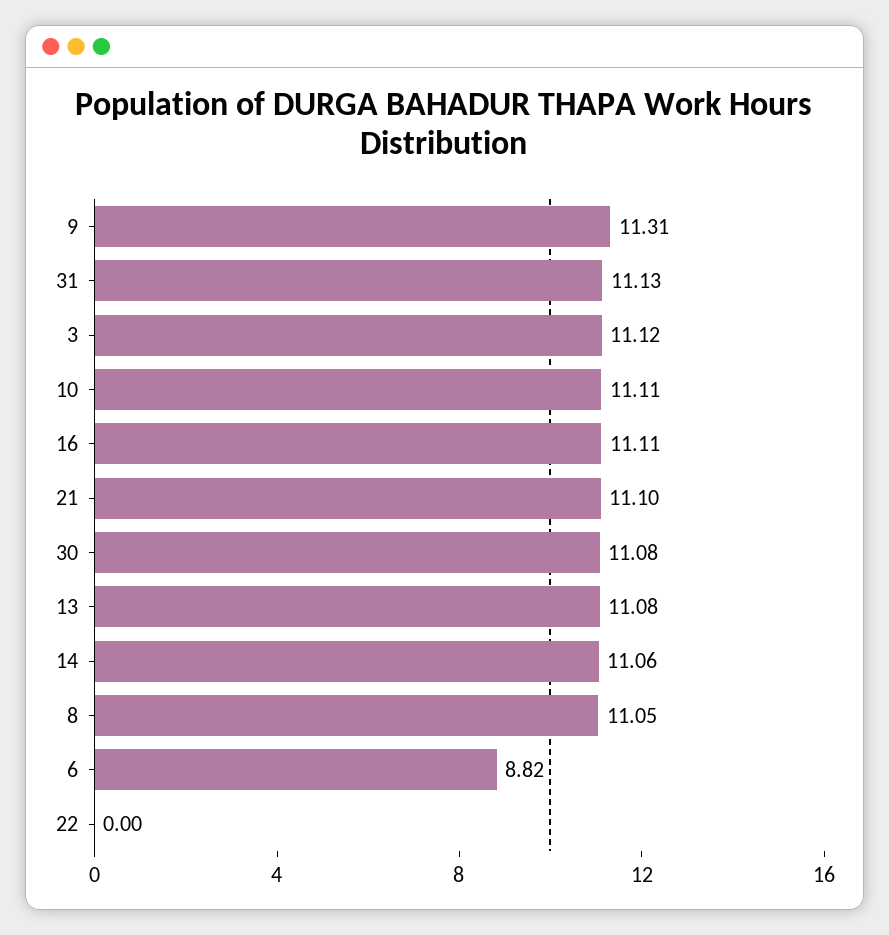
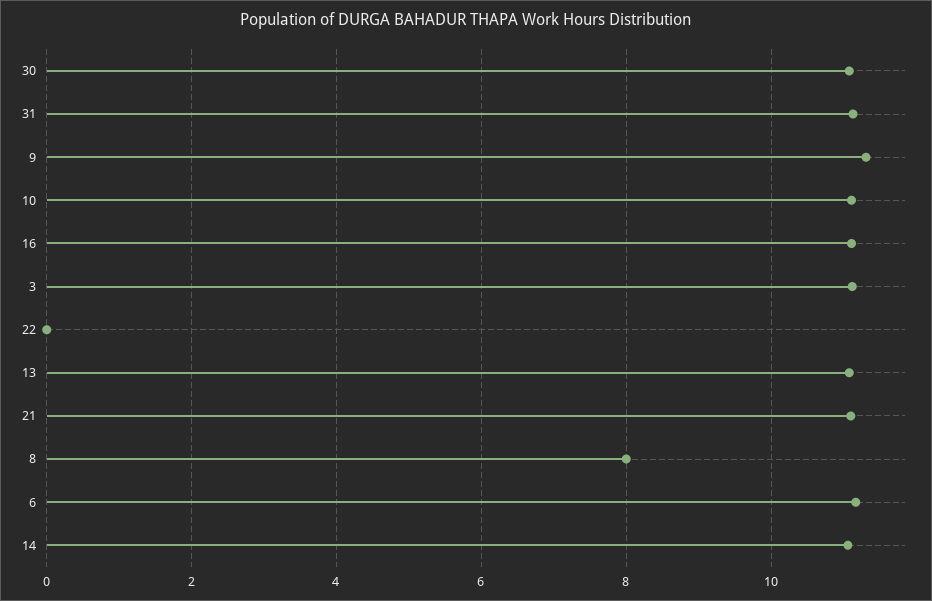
8: 11.05 -> 8
6: 8.82 -> 11.2

